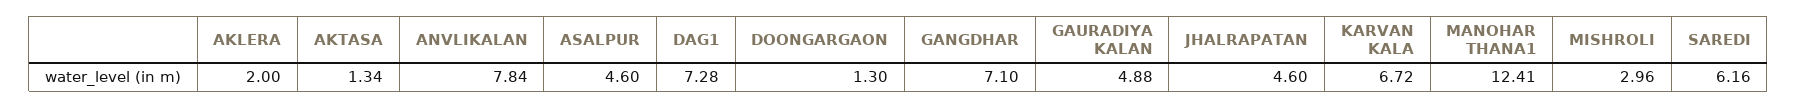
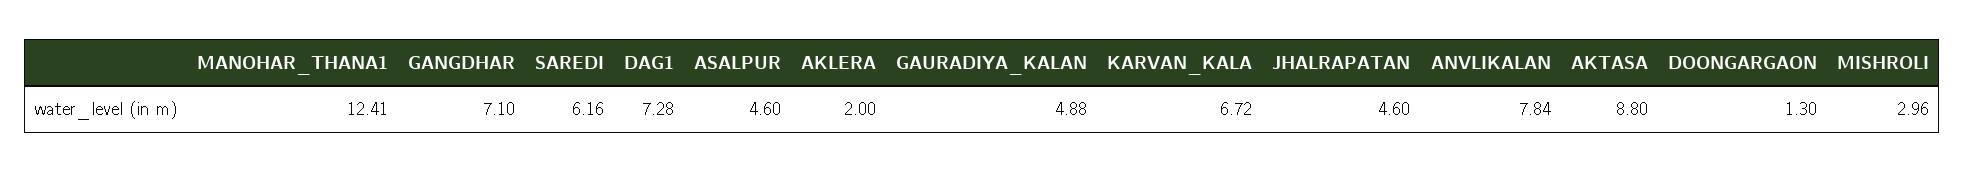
AKTASA: 1.34 -> 8.8

